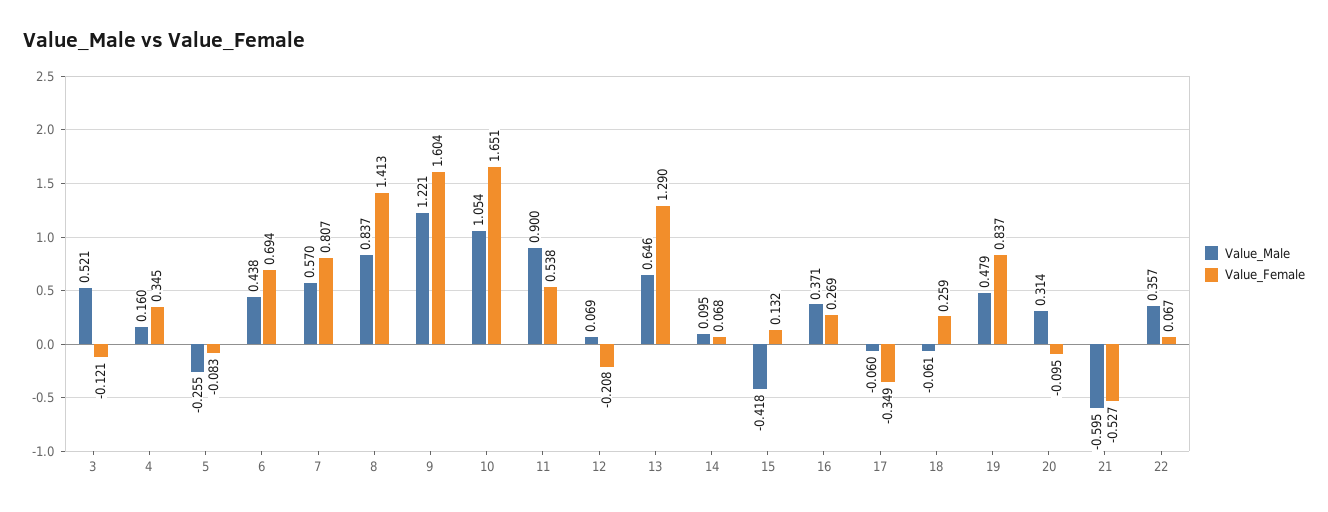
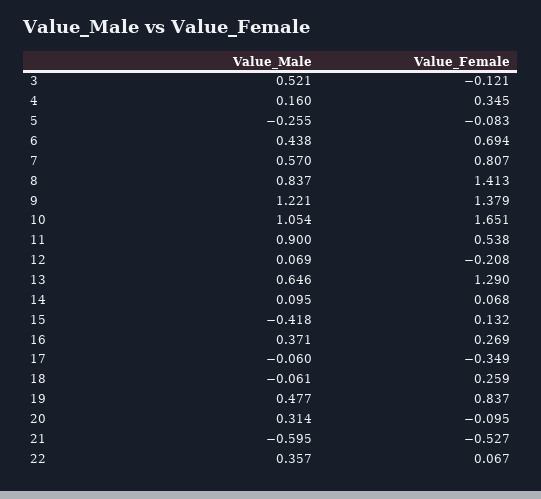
Value_Female, 9: 1.604 -> 1.379
Value_Male, 19: 0.479 -> 0.477

